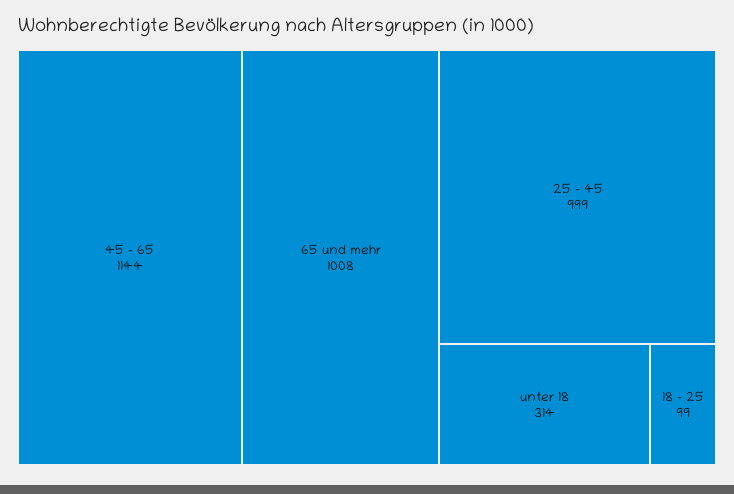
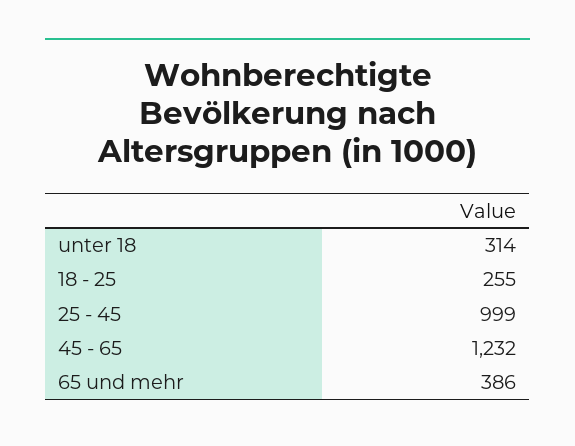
45 - 65: 1144 -> 1232
65 und mehr: 1008 -> 386
18 - 25: 99 -> 255

